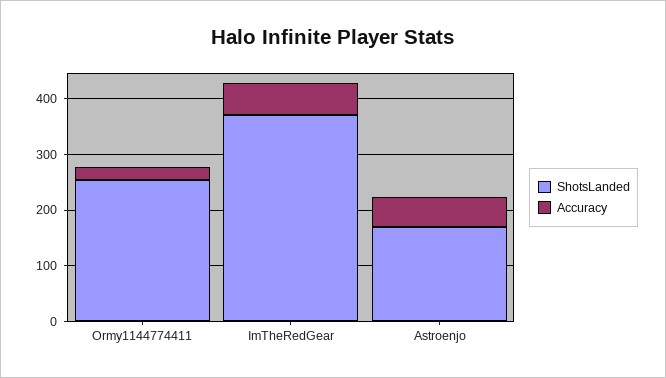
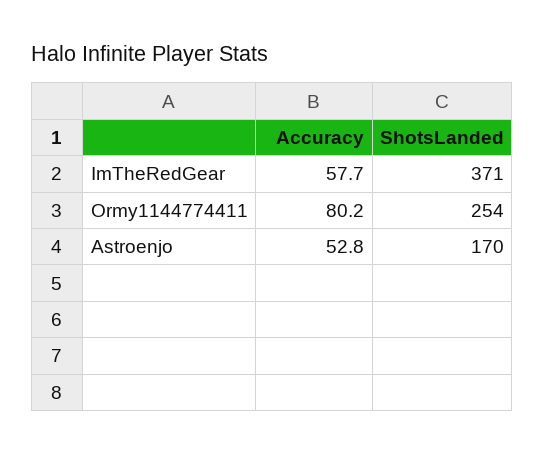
Accuracy, Ormy1144774411: 20 -> 80.2

